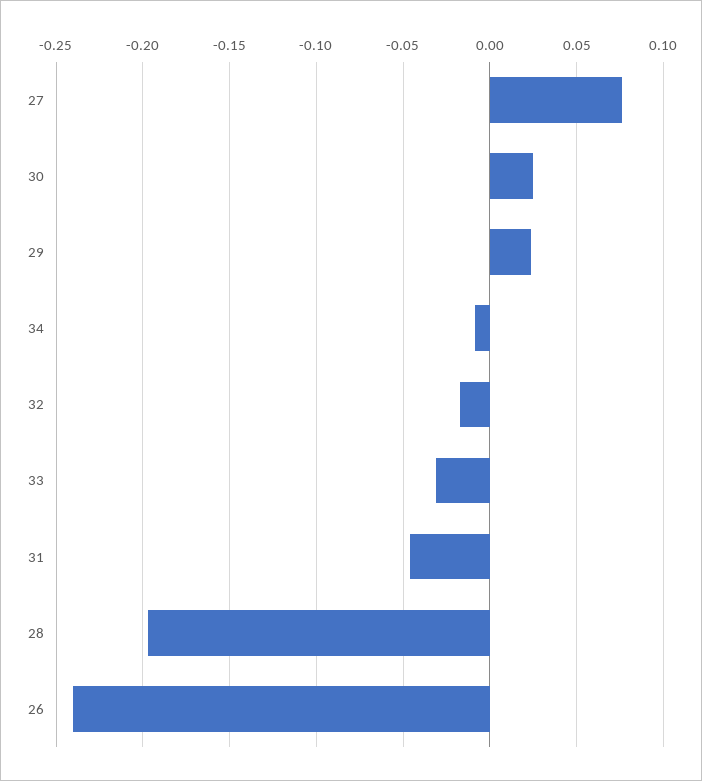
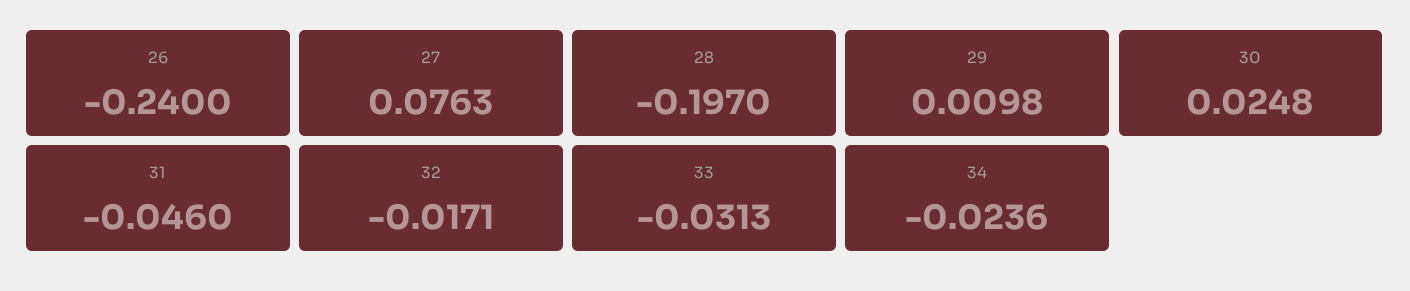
29: 0.025 -> 0.0098
34: -0.01 -> -0.0236

